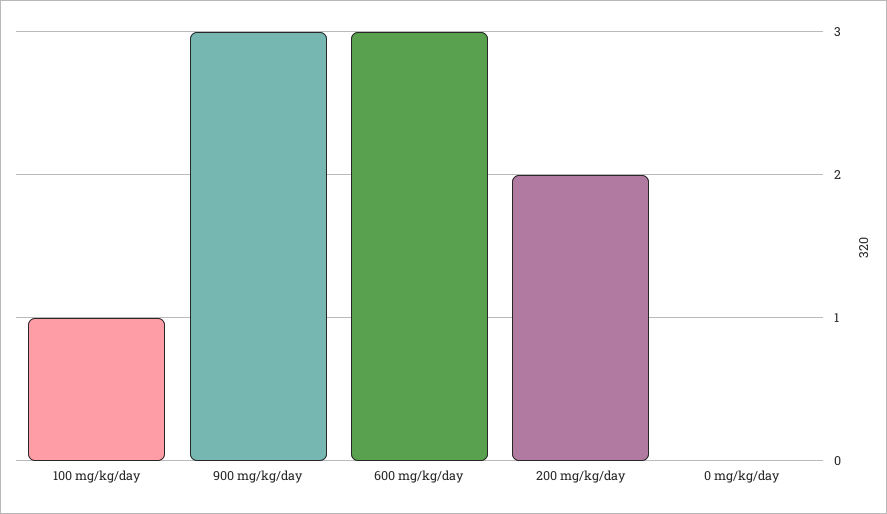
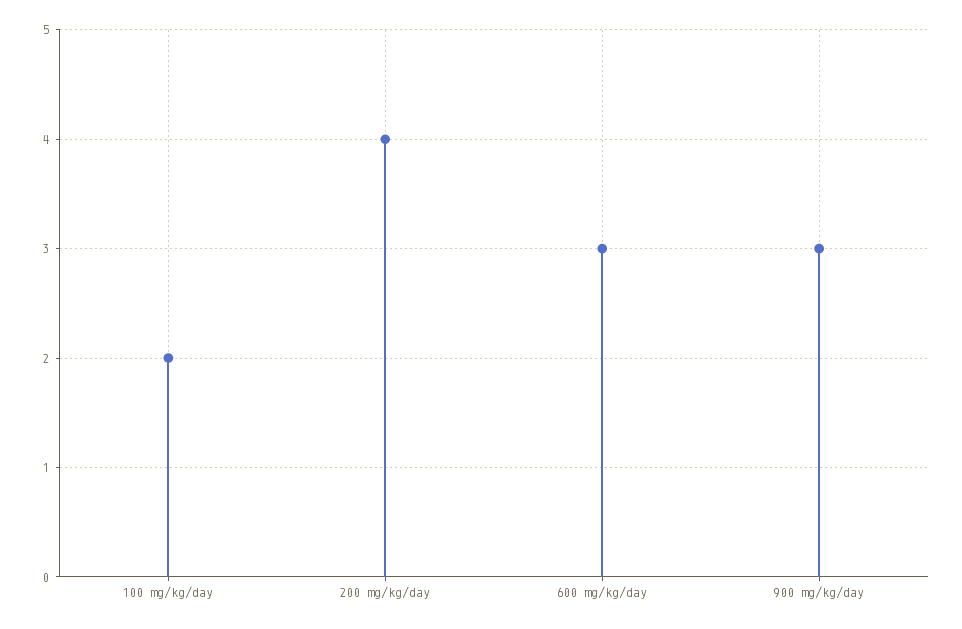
100 mg/kg/day: 1 -> 2
200 mg/kg/day: 2 -> 4
0 mg/kg/day: 0 -> none

